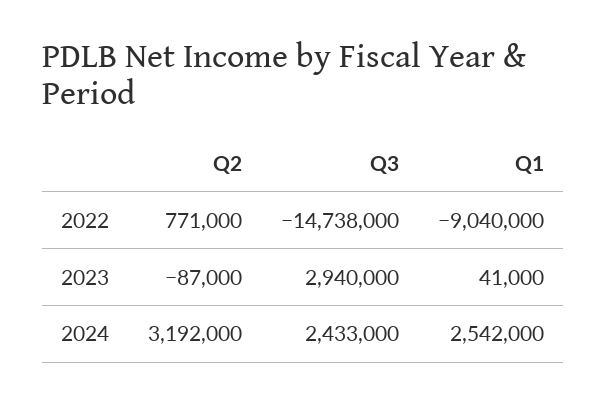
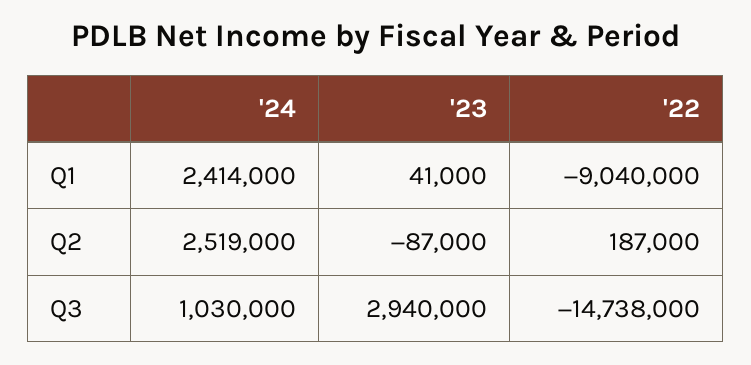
Q2, 2022: 771000 -> 187000
Q2, 2024: 3192000 -> 2519000
Q3, 2024: 2433000 -> 1030000
Q1, 2024: 2542000 -> 2414000

